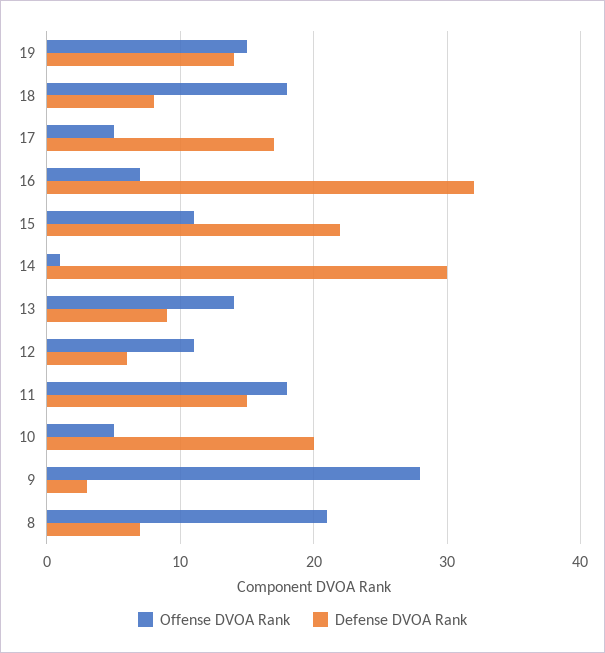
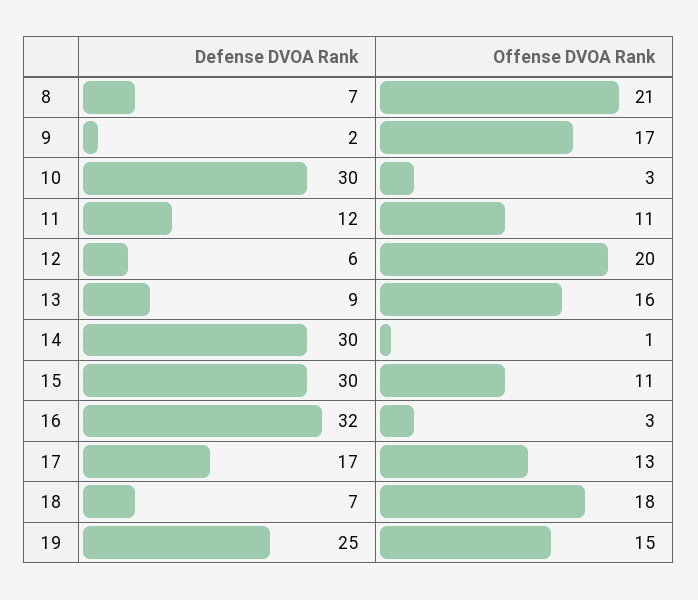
Defense DVOA Rank, 19: 14 -> 25
Defense DVOA Rank, 18: 8 -> 7
Offense DVOA Rank, 17: 5 -> 13
Offense DVOA Rank, 16: 7 -> 3
Defense DVOA Rank, 15: 22 -> 30
Offense DVOA Rank, 13: 14 -> 16
Offense DVOA Rank, 12: 11 -> 20
Offense DVOA Rank, 11: 18 -> 11
Defense DVOA Rank, 11: 15 -> 12
Offense DVOA Rank, 10: 5 -> 3
Defense DVOA Rank, 10: 20 -> 30
Offense DVOA Rank, 9: 28 -> 17
Defense DVOA Rank, 9: 3 -> 2

